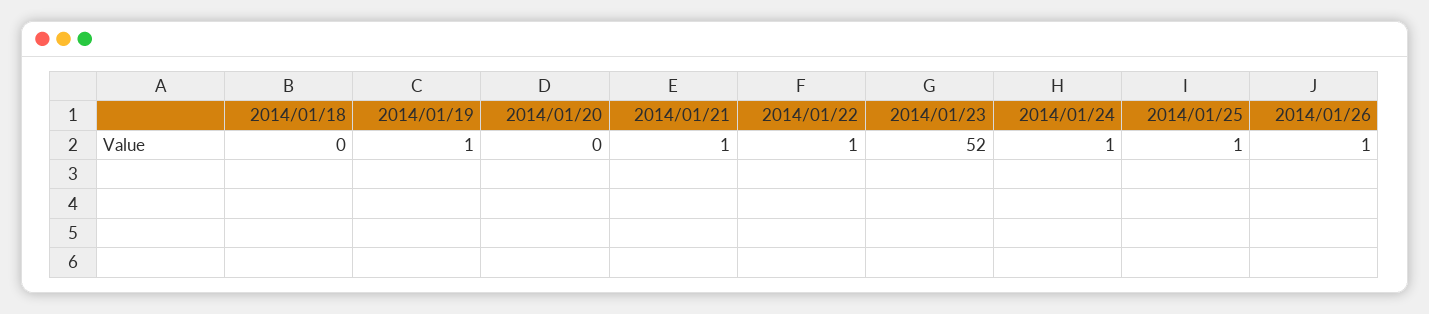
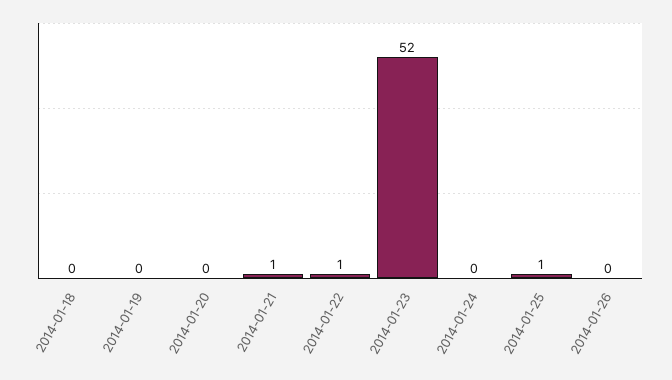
2014/01/19: 1 -> 0
2014/01/24: 1 -> 0
2014/01/26: 1 -> 0

